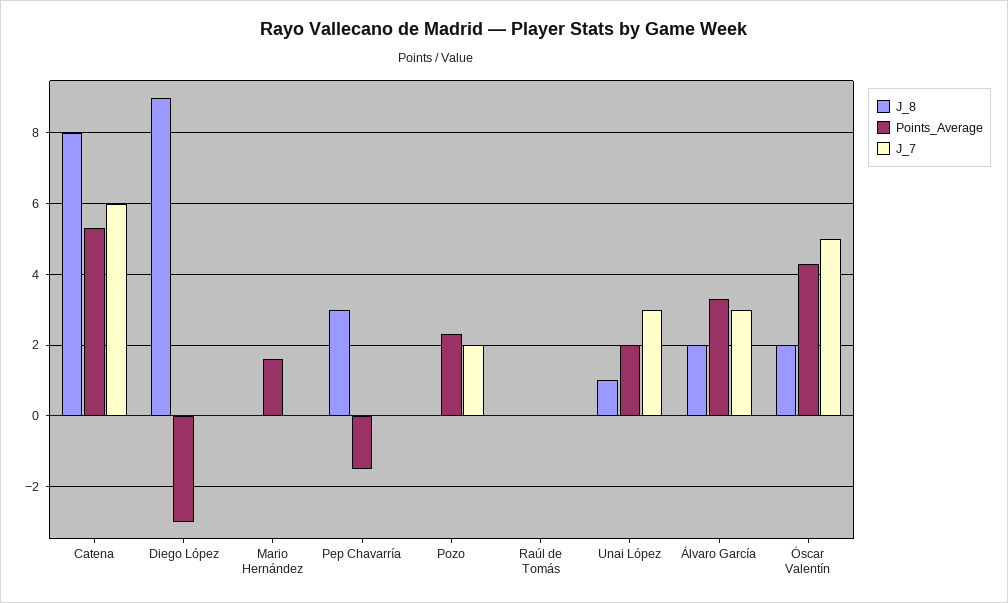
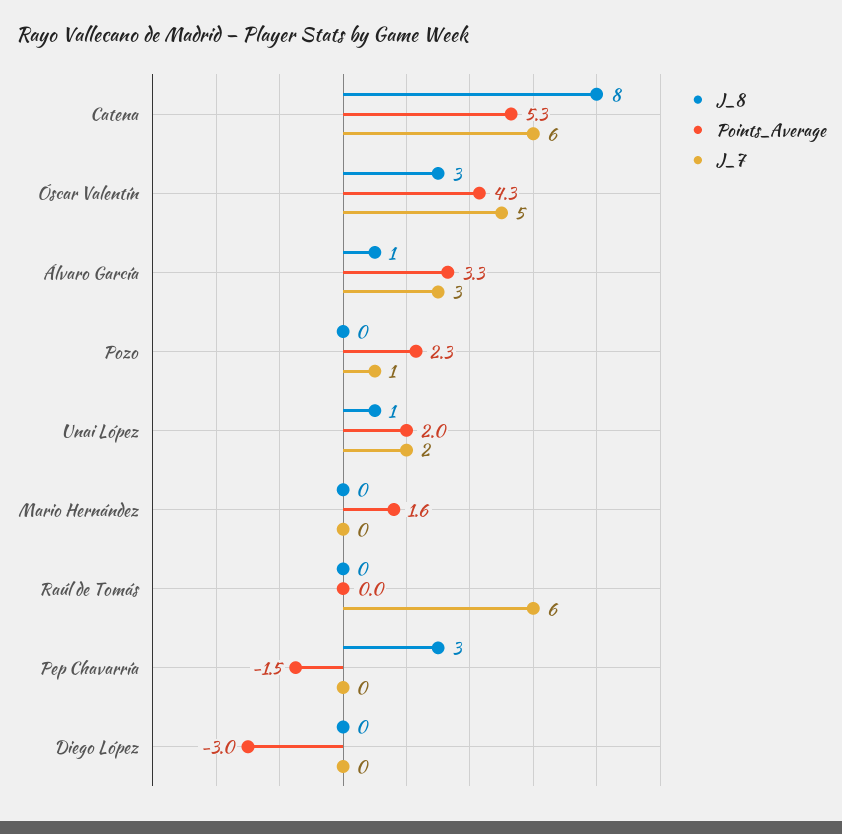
J_8, Diego López: 9 -> 0
J_7, Pozo: 2 -> 1
J_7, Raúl de Tomás: 0 -> 6
J_7, Unai López: 3 -> 2
J_8, Álvaro García: 2 -> 1
J_8, Óscar Valentín: 2 -> 3

